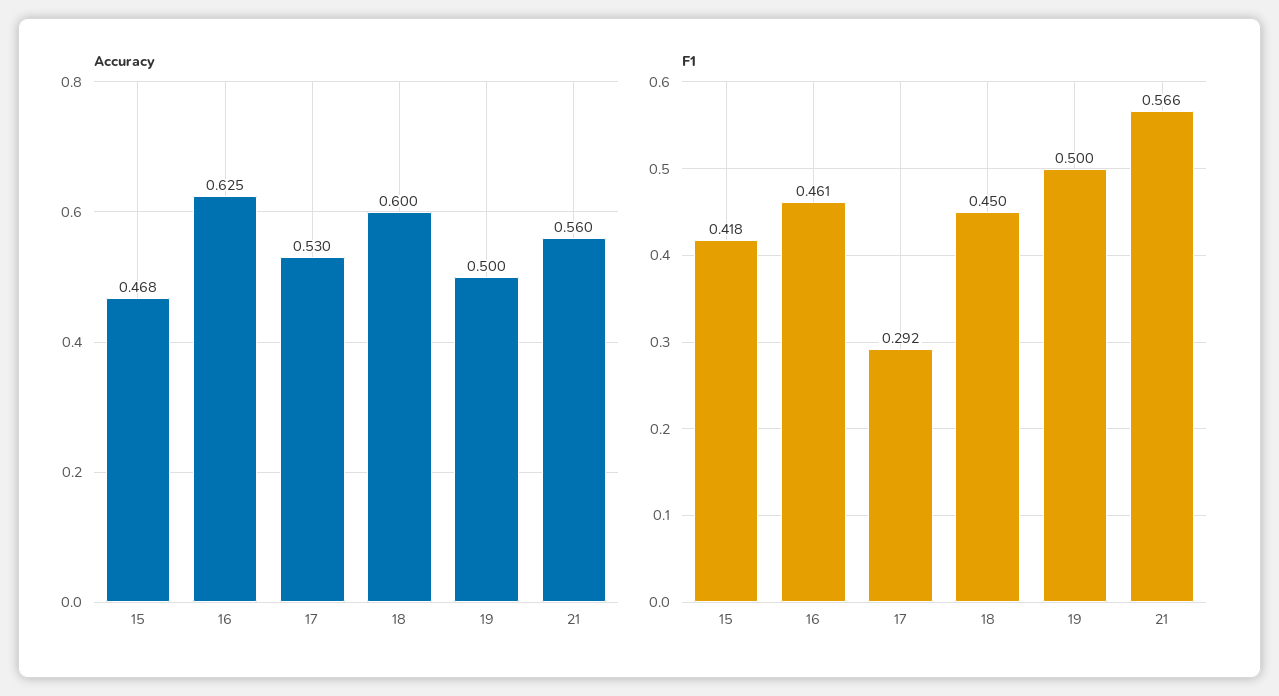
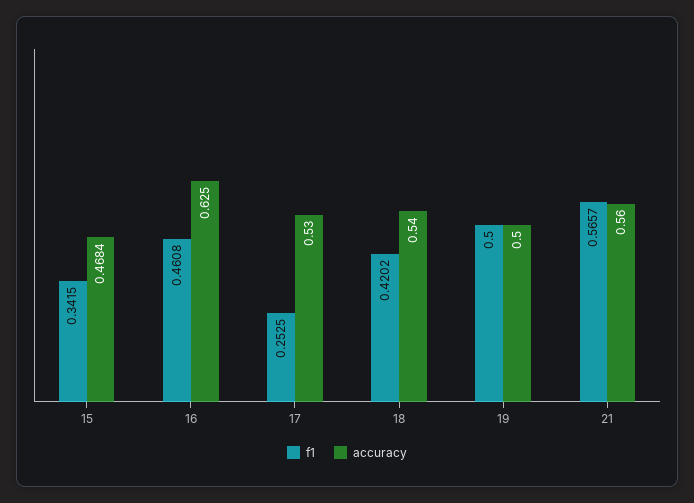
Accuracy, 18: 0.6 -> 0.54
F1, 15: 0.418 -> 0.3415
F1, 17: 0.292 -> 0.2525
F1, 18: 0.45 -> 0.4202

